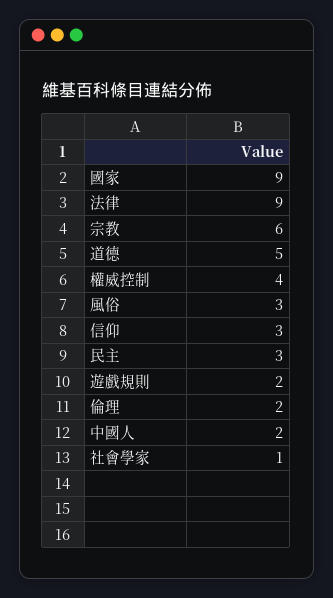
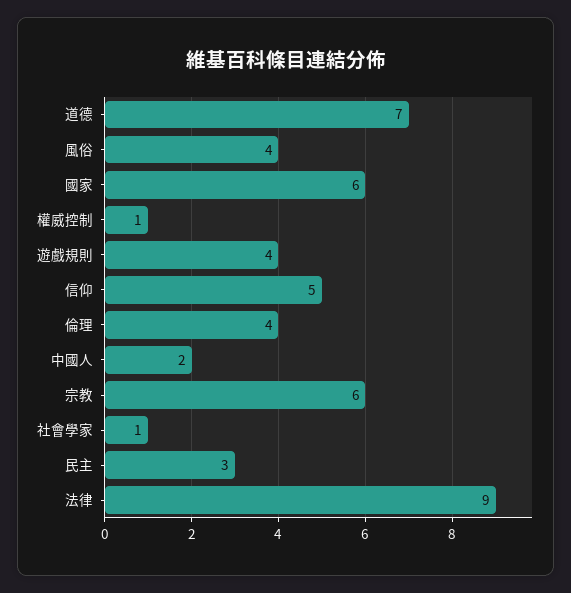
國家: 9 -> 6
道德: 5 -> 7
權威控制: 4 -> 1
風俗: 3 -> 4
信仰: 3 -> 5
遊戲規則: 2 -> 4
倫理: 2 -> 4

